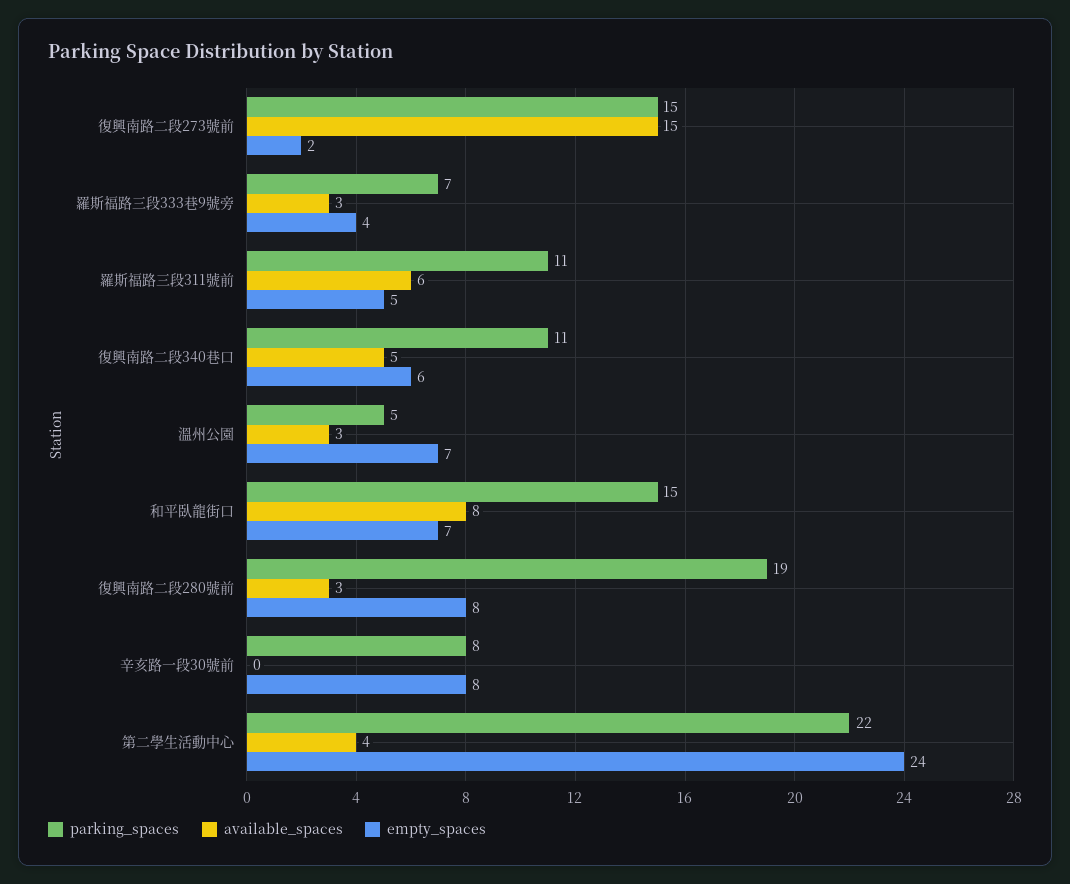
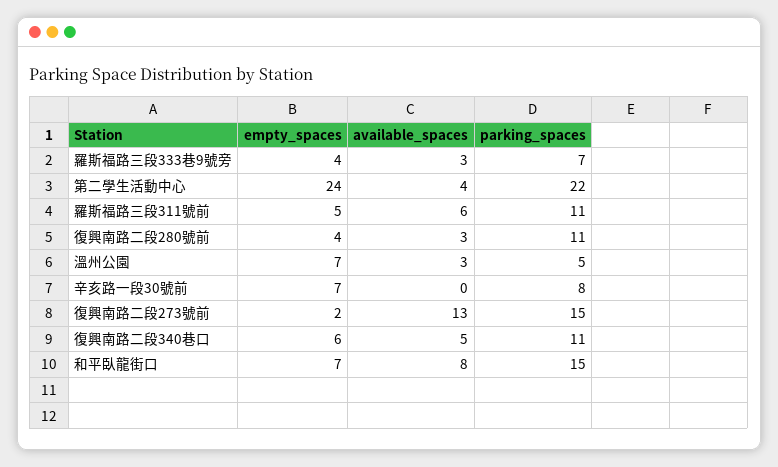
available_spaces, 復興南路二段273號前: 15 -> 13
parking_spaces, 復興南路二段280號前: 19 -> 11
empty_spaces, 復興南路二段280號前: 8 -> 4
empty_spaces, 辛亥路一段30號前: 8 -> 7

